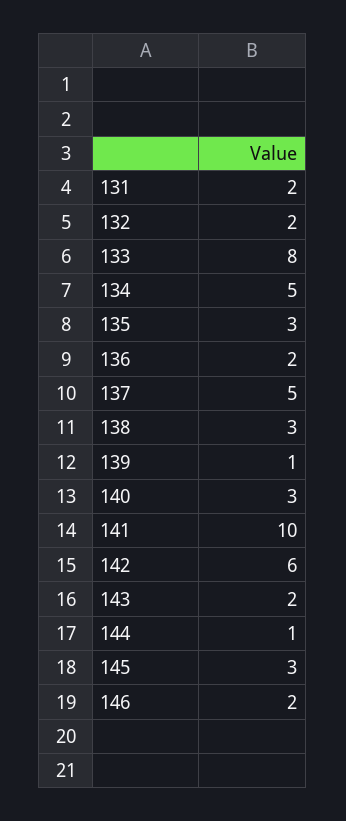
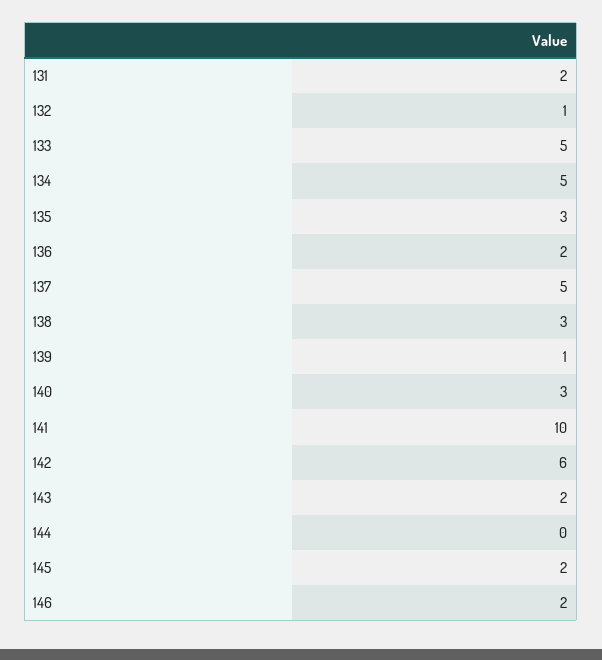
132: 2 -> 1
133: 8 -> 5
144: 1 -> 0
145: 3 -> 2

